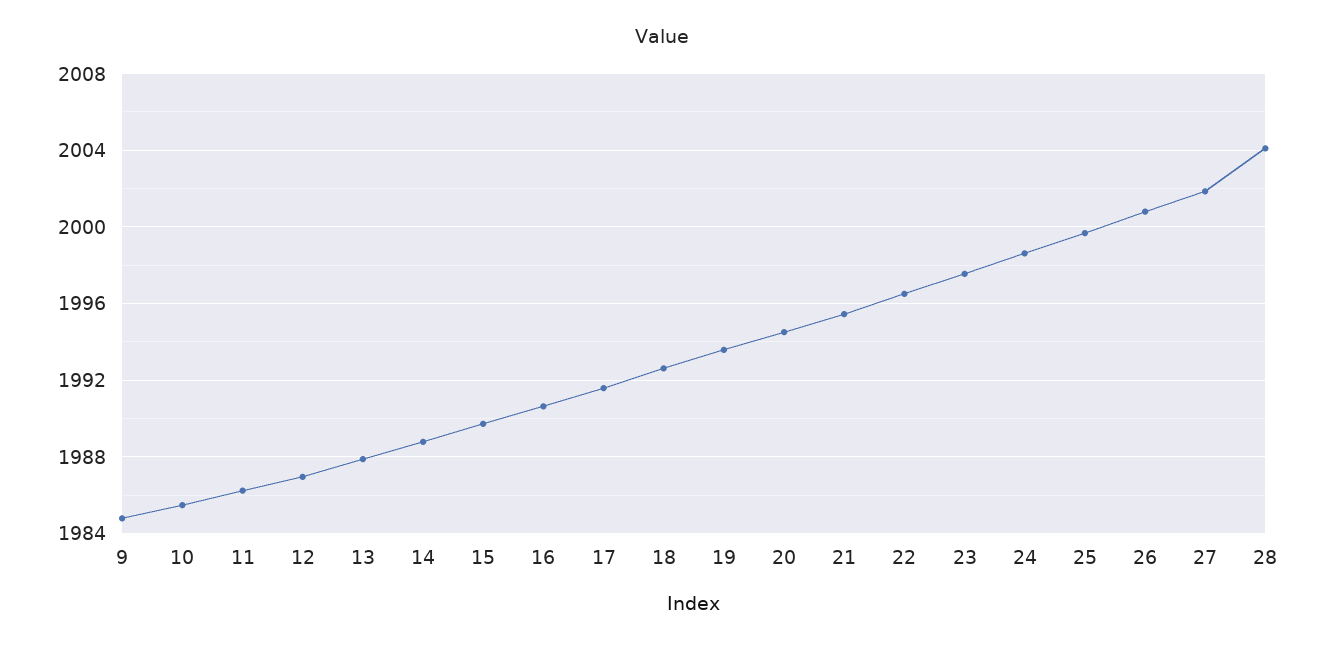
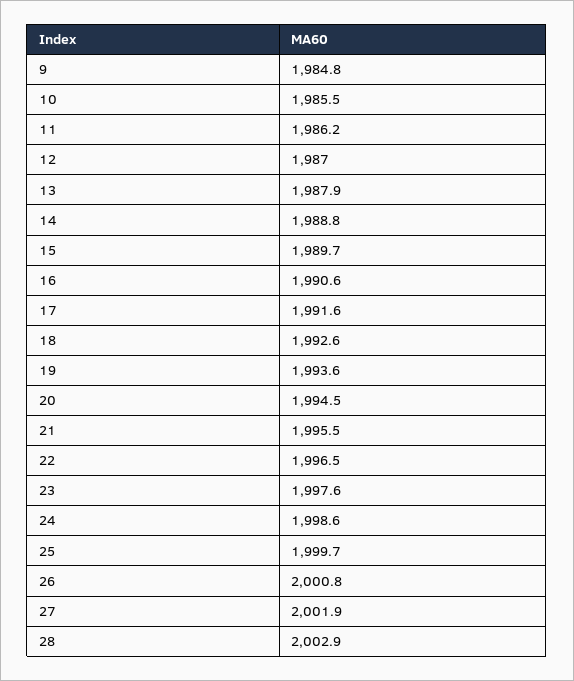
28: 2004 -> 2002.9

